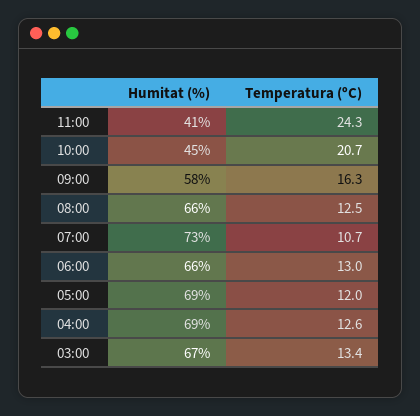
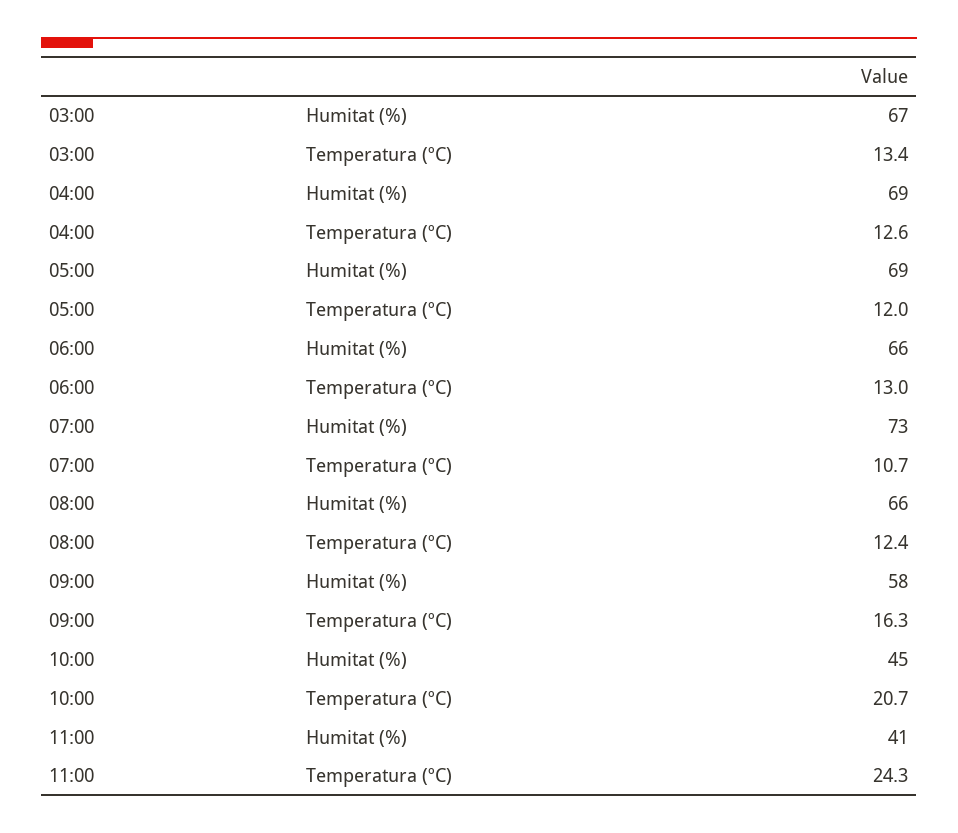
Temperatura (ºC), 08:00: 12.5 -> 12.4

